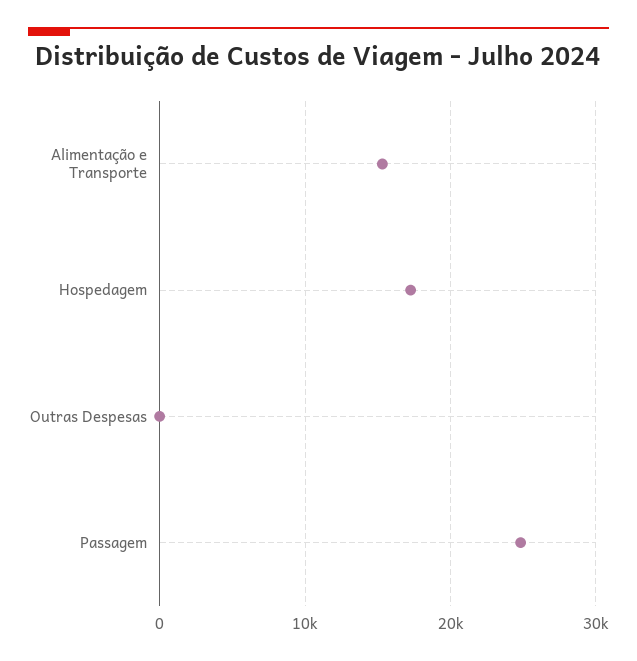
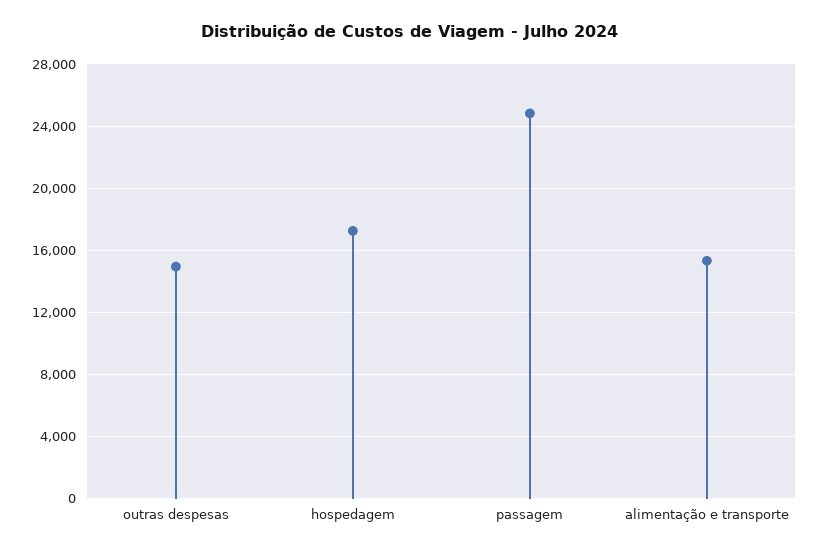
Outras Despesas: 0 -> 15000

